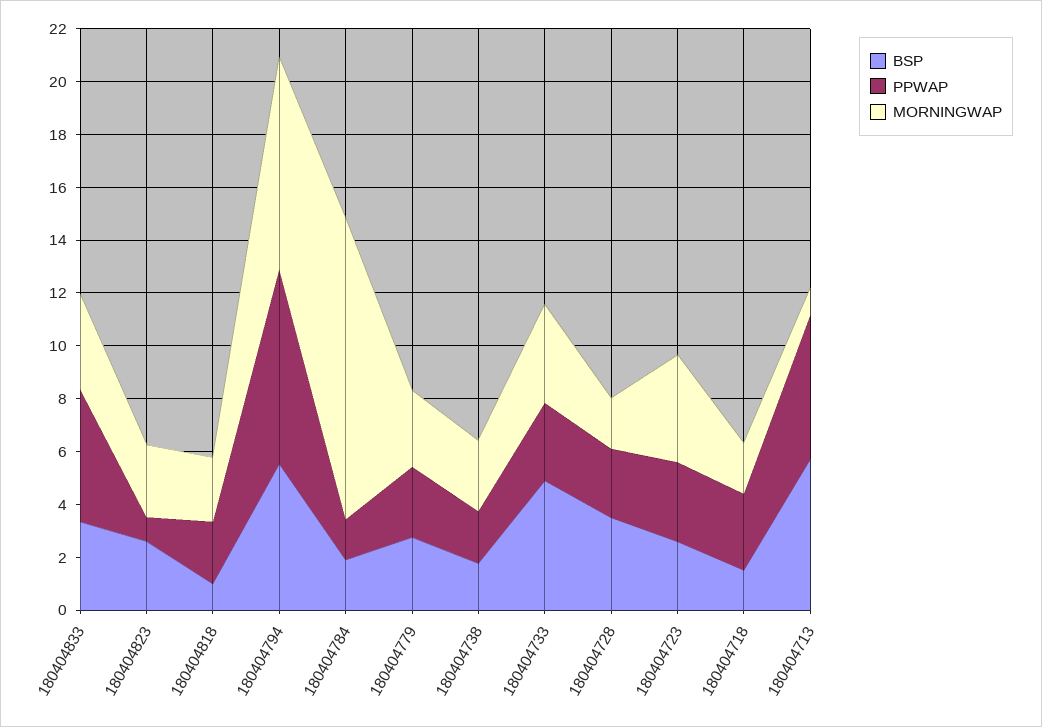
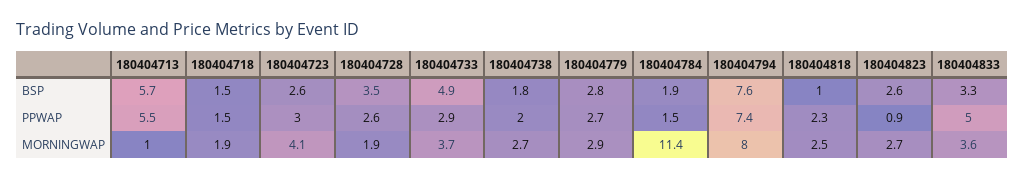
BSP, 180404794: 5.5 -> 7.6
PPWAP, 180404718: 3 -> 1.5

